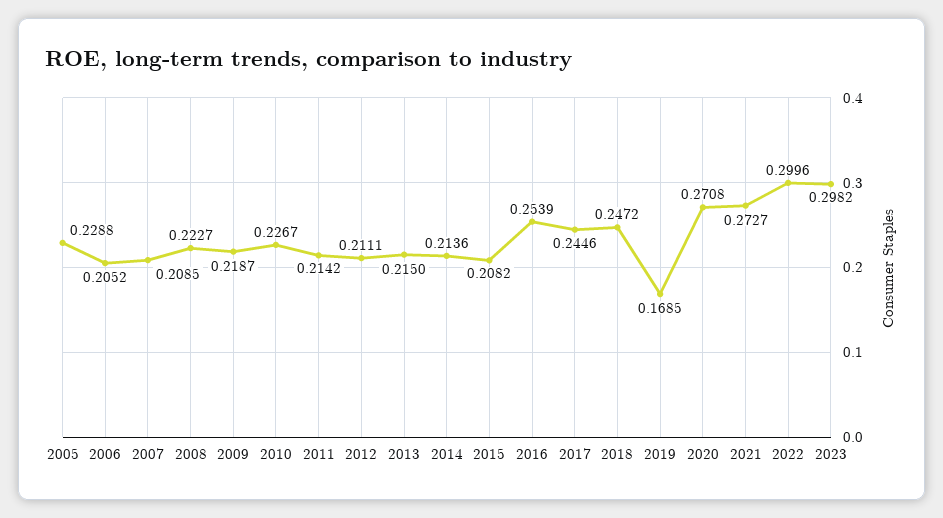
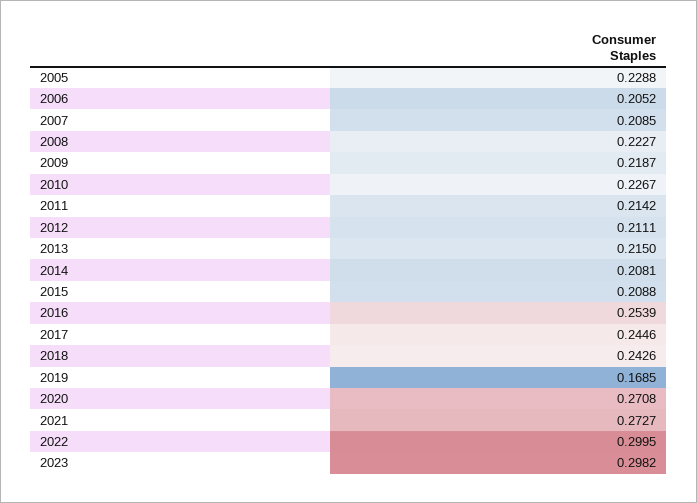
2014: 0.2136 -> 0.2081
2015: 0.2082 -> 0.2088
2018: 0.2472 -> 0.2426
2022: 0.2996 -> 0.2995

